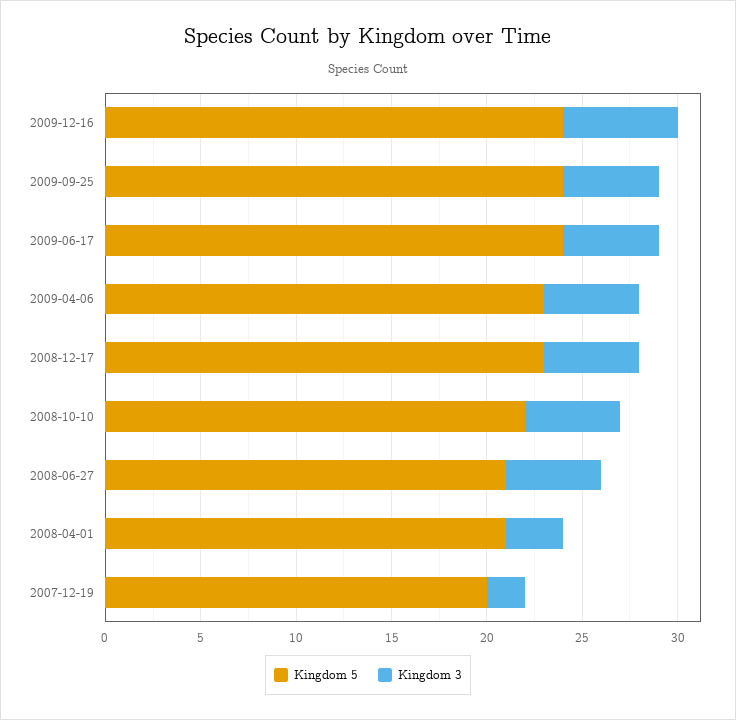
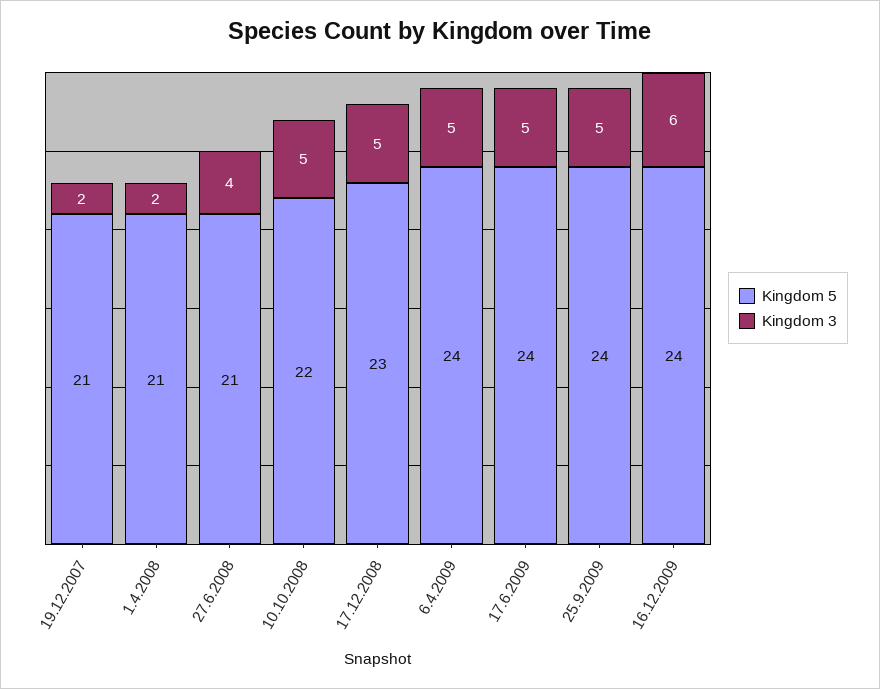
Kingdom 5, 2009-04-06: 23 -> 24
Kingdom 3, 2008-06-27: 5 -> 4
Kingdom 3, 2008-04-01: 3 -> 2
Kingdom 5, 2007-12-19: 20 -> 21

